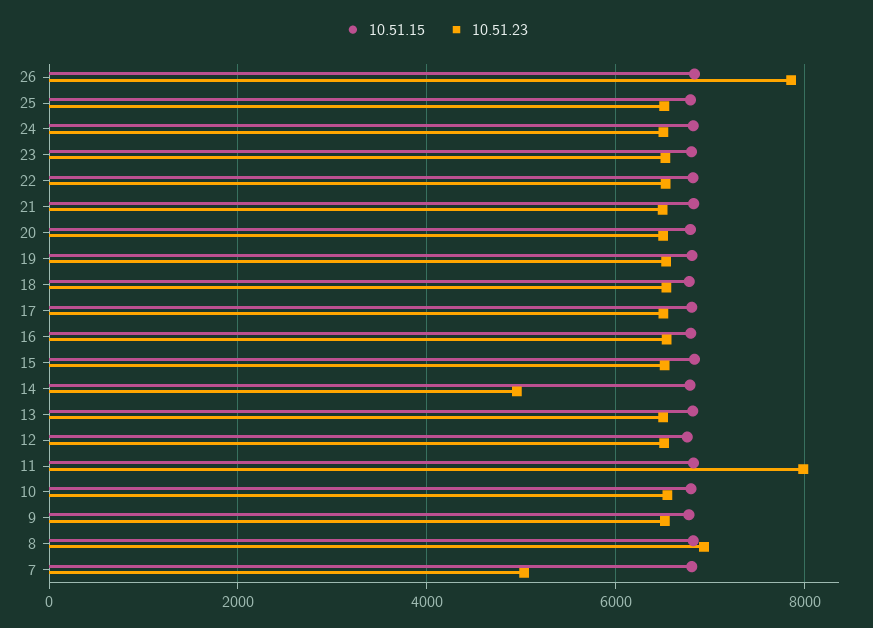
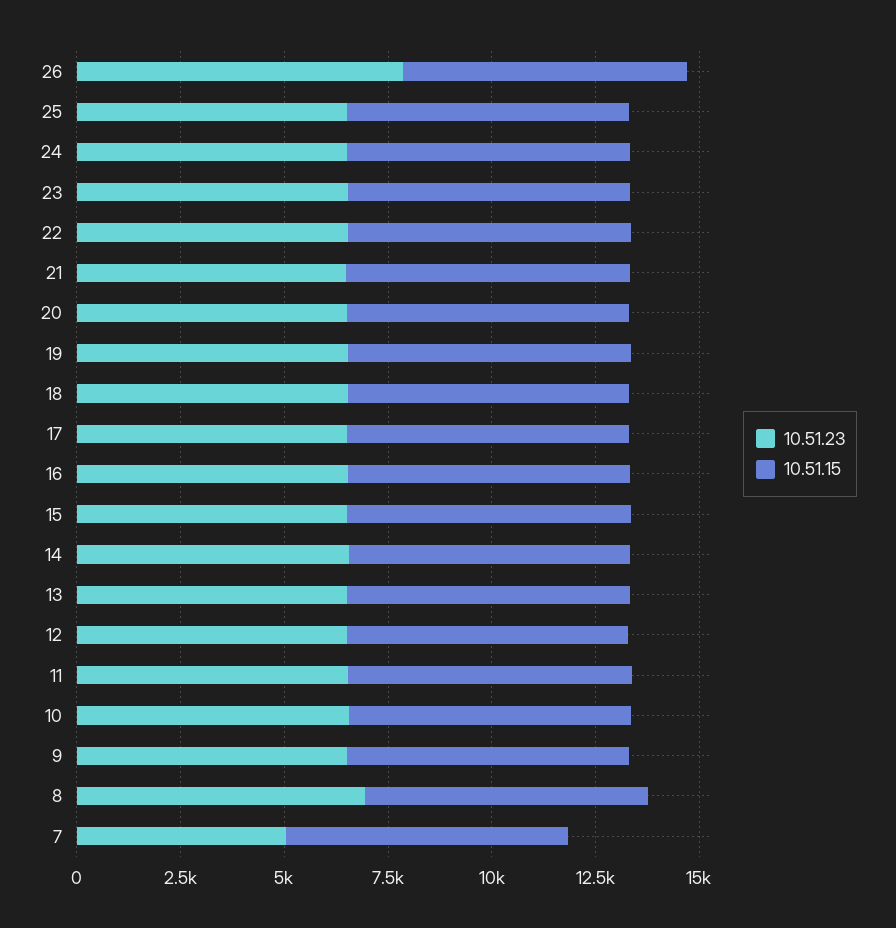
10.51.23, 14: 5000 -> 6500
10.51.23, 11: 8000 -> 6500

